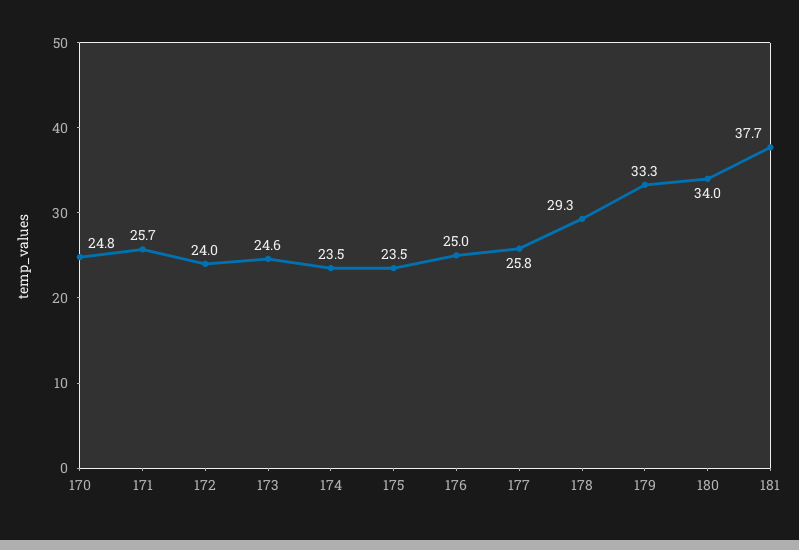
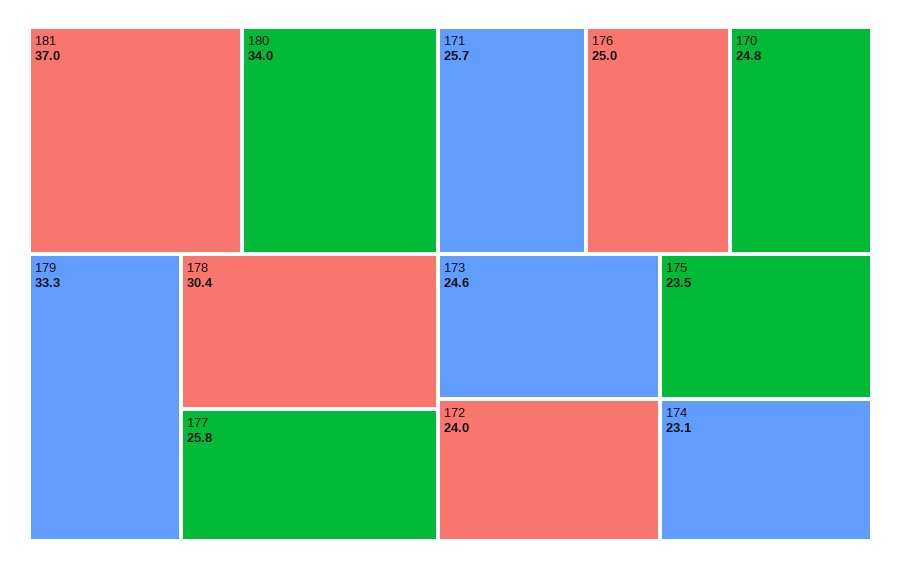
174: 23.5 -> 23.1
178: 29.3 -> 30.4
181: 37.7 -> 37

